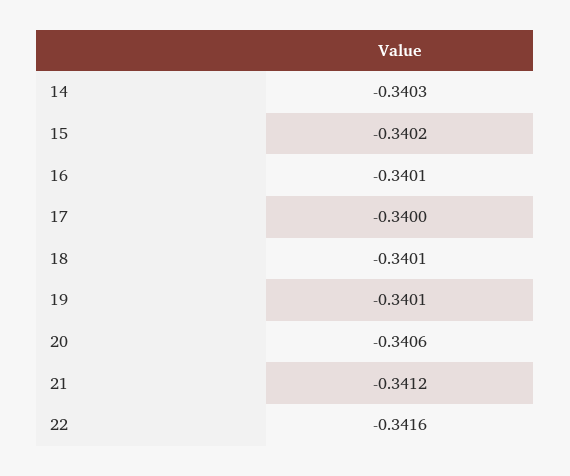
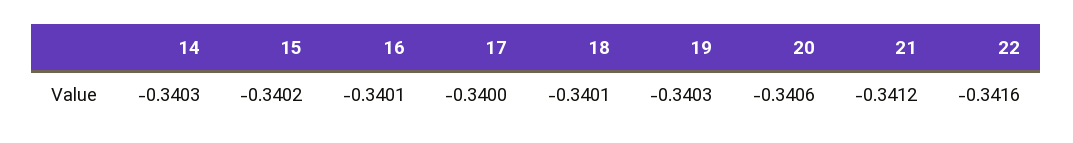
19: -0.3401 -> -0.3403

